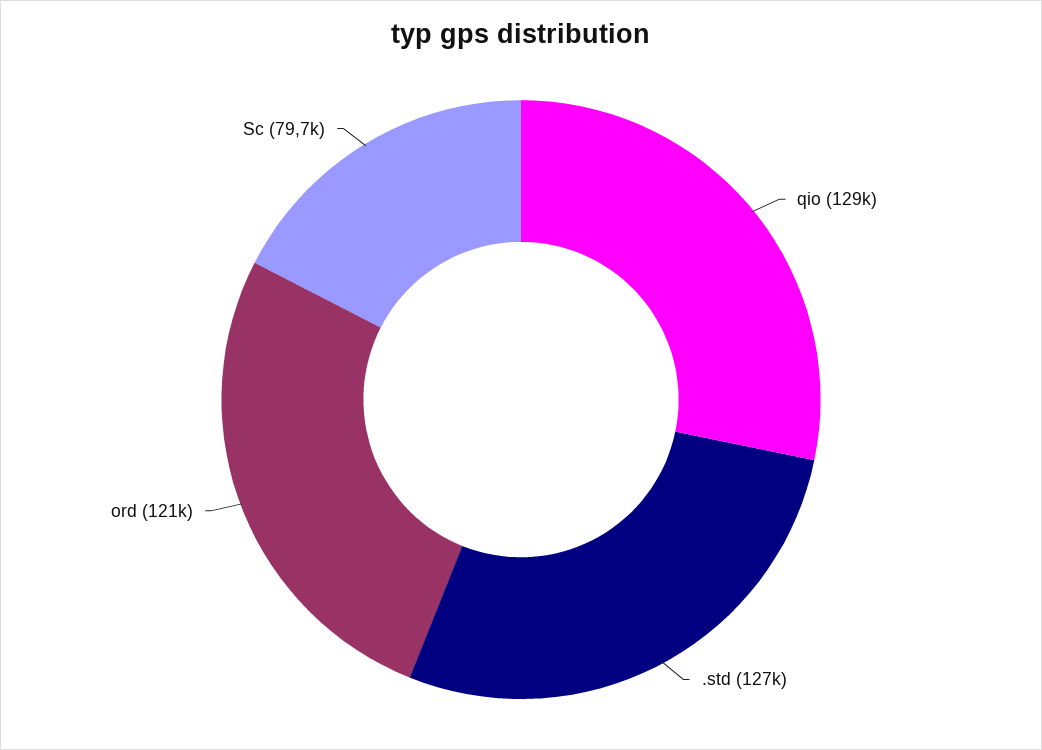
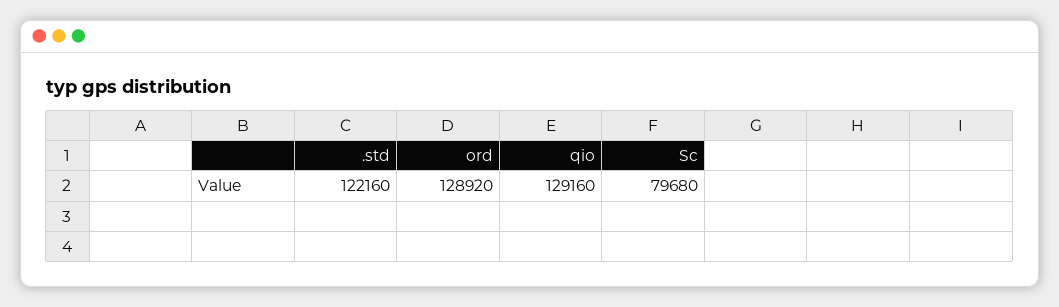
.std: 127000 -> 122160
ord: 121000 -> 128920

